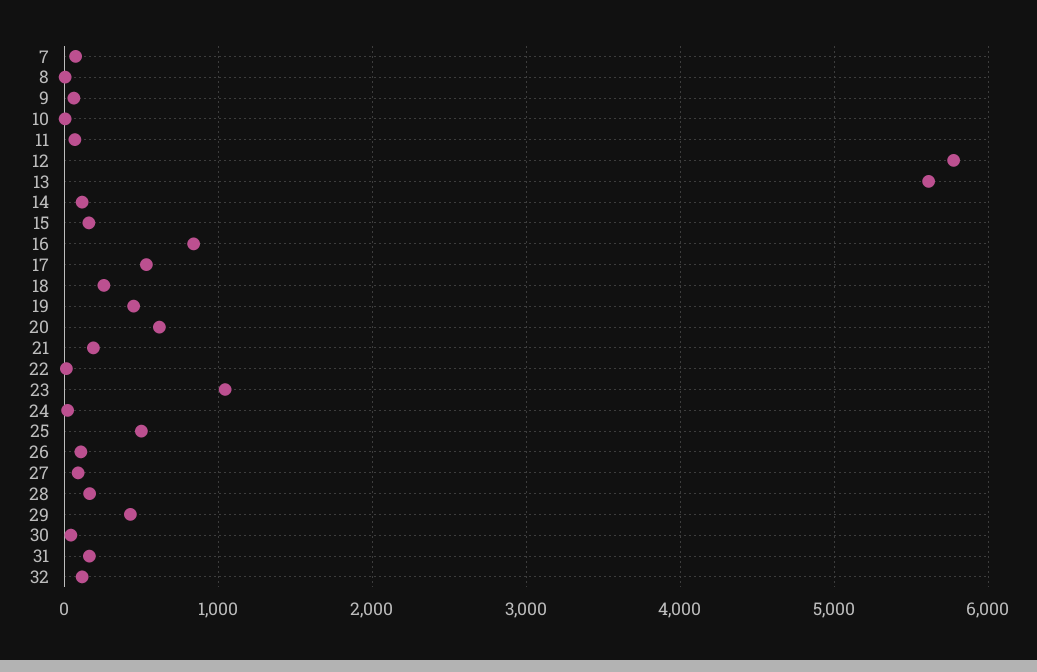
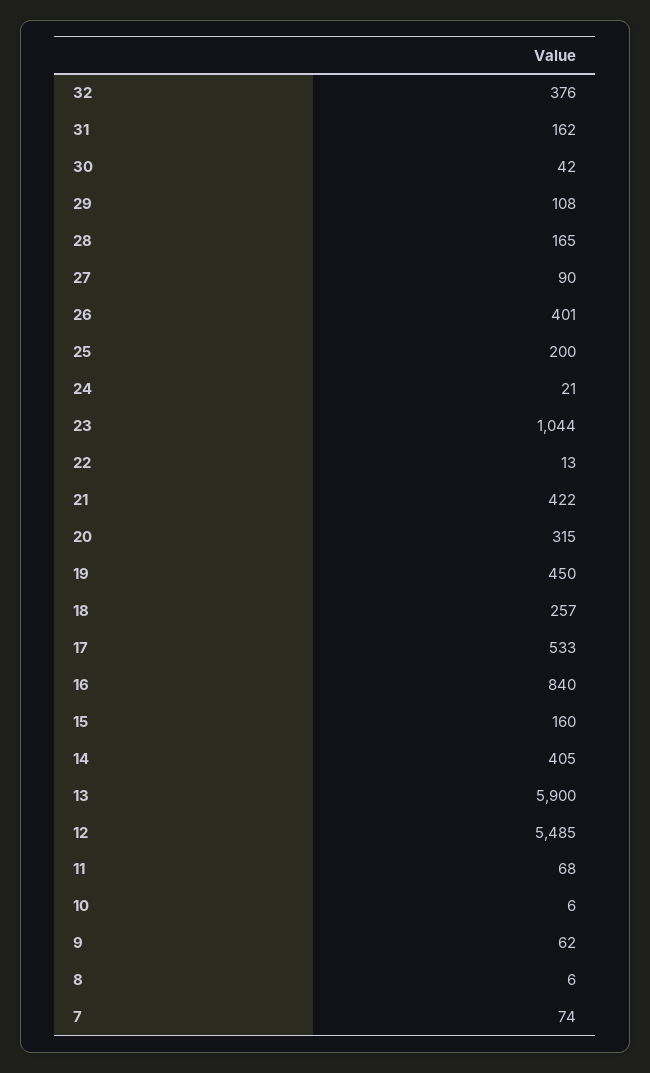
12: 5800 -> 5485
13: 5600 -> 5900
14: 100 -> 405
20: 600 -> 315
21: 200 -> 422
25: 500 -> 200
26: 100 -> 401
29: 400 -> 108
32: 100 -> 376

